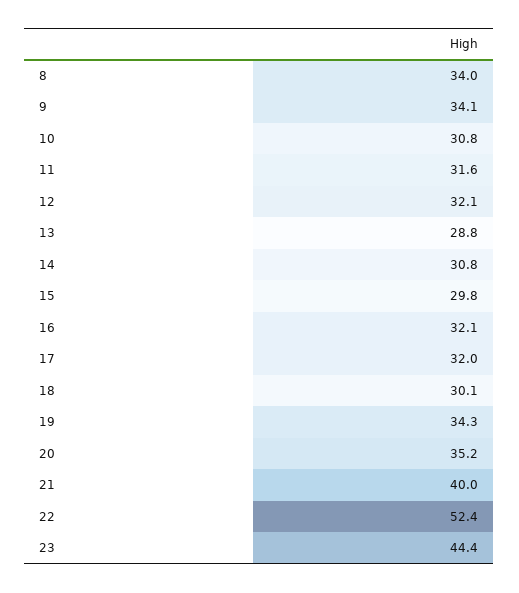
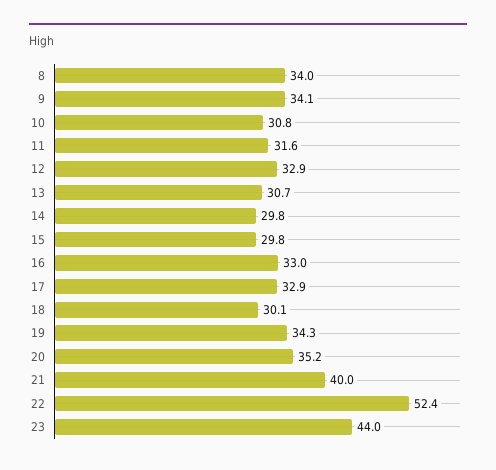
12: 32.1 -> 32.9
13: 28.8 -> 30.7
14: 30.8 -> 29.8
16: 32.1 -> 33
17: 32 -> 32.9
23: 44.4 -> 44

